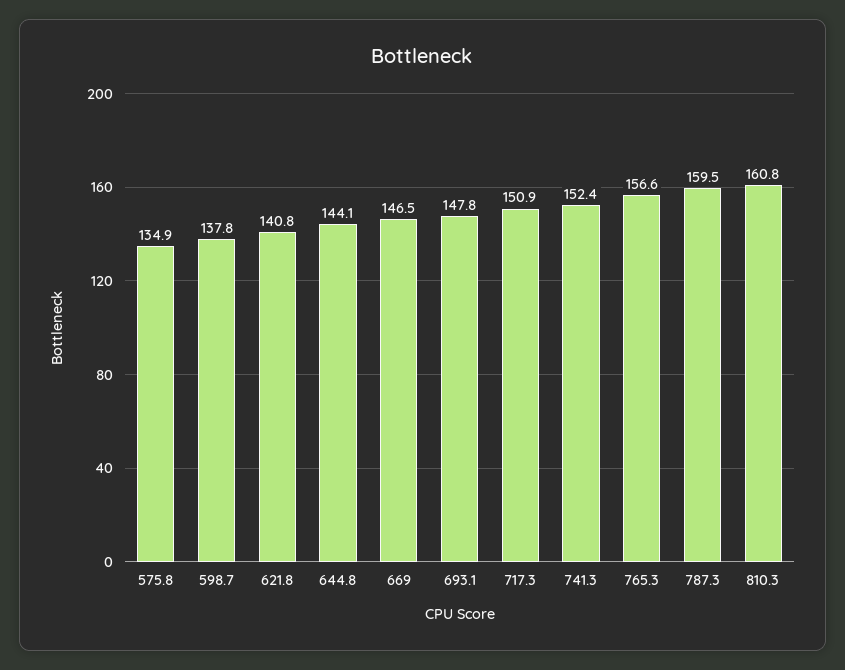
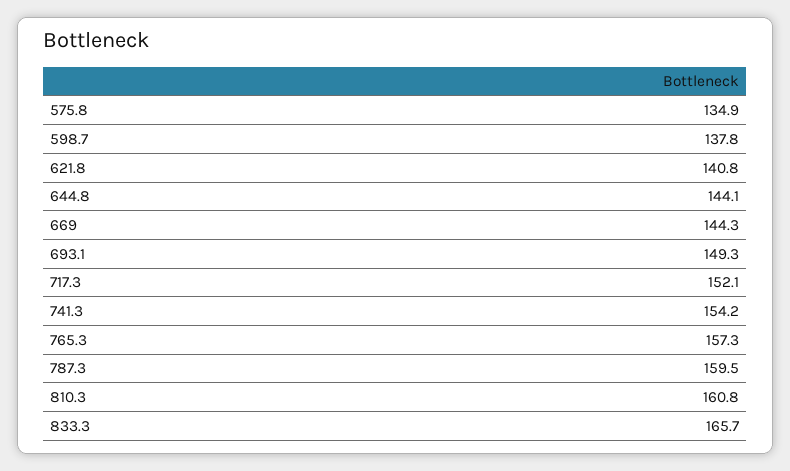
669: 146.5 -> 144.3
693.1: 147.8 -> 149.3
717.3: 150.9 -> 152.1
741.3: 152.4 -> 154.2
765.3: 156.6 -> 157.3
833.3: none -> 165.7

